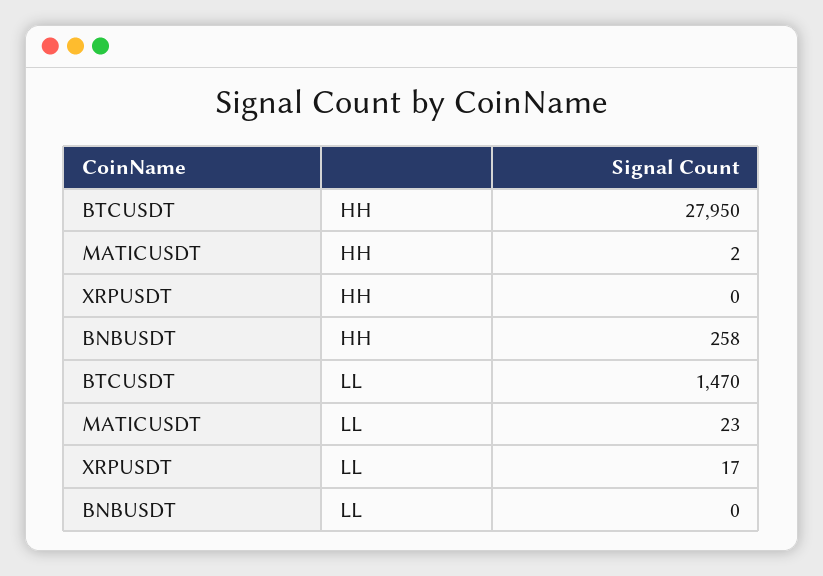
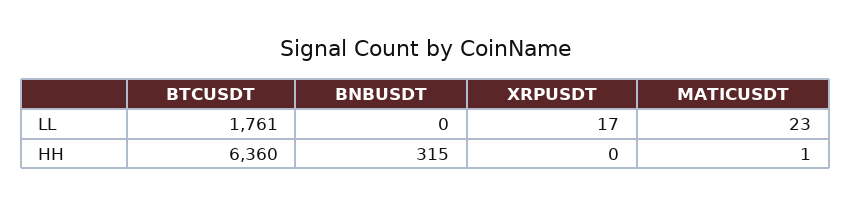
BTCUSDT, HH: 27950 -> 6360
MATICUSDT, HH: 2 -> 1
BNBUSDT, HH: 258 -> 315
BTCUSDT, LL: 1470 -> 1761

